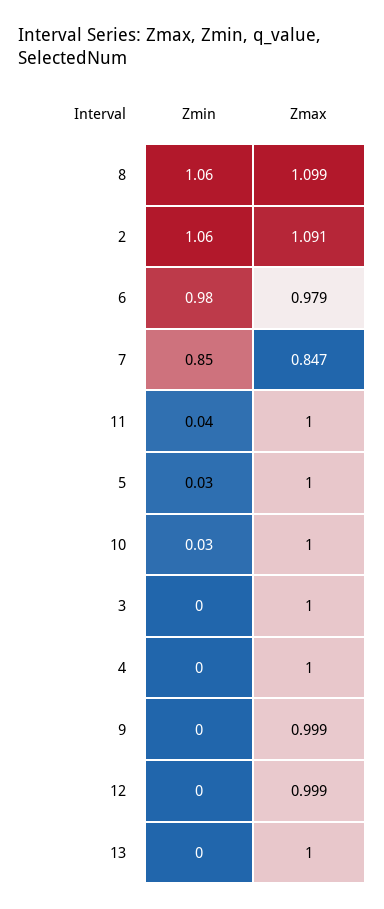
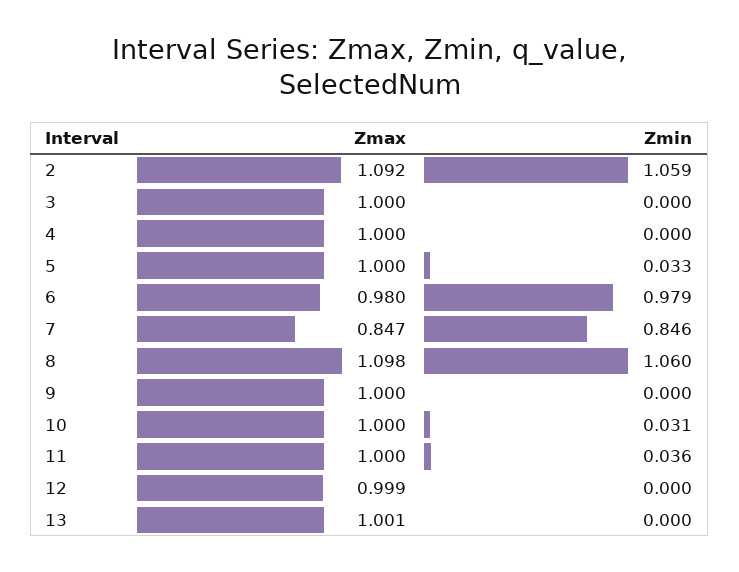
Zmax, 8: 1.099 -> 1.098
Zmax, 2: 1.091 -> 1.092
Zmax, 6: 0.979 -> 0.98
Zmax, 9: 0.999 -> 1
Zmax, 13: 1 -> 1.001

